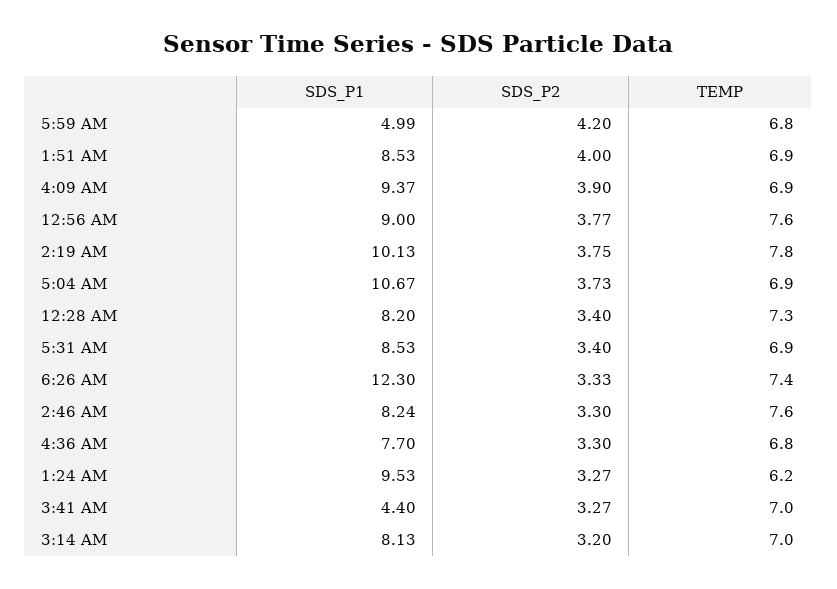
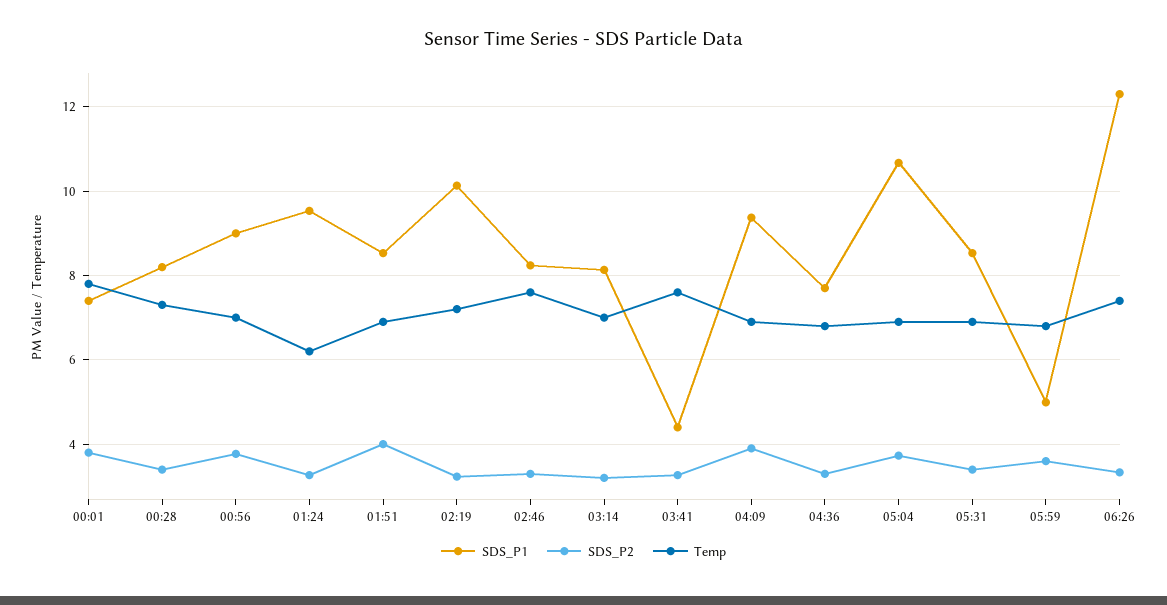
SDS_P2, 5:59 AM: 4.2 -> 3.6
TEMP, 12:56 AM: 7.6 -> 7
SDS_P2, 2:19 AM: 3.75 -> 3.2
TEMP, 2:19 AM: 7.8 -> 7.2
TEMP, 3:41 AM: 7 -> 7.6
SDS_P1, 00:01: none -> 7.4
SDS_P2, 00:01: none -> 3.8
TEMP, 00:01: none -> 7.8

